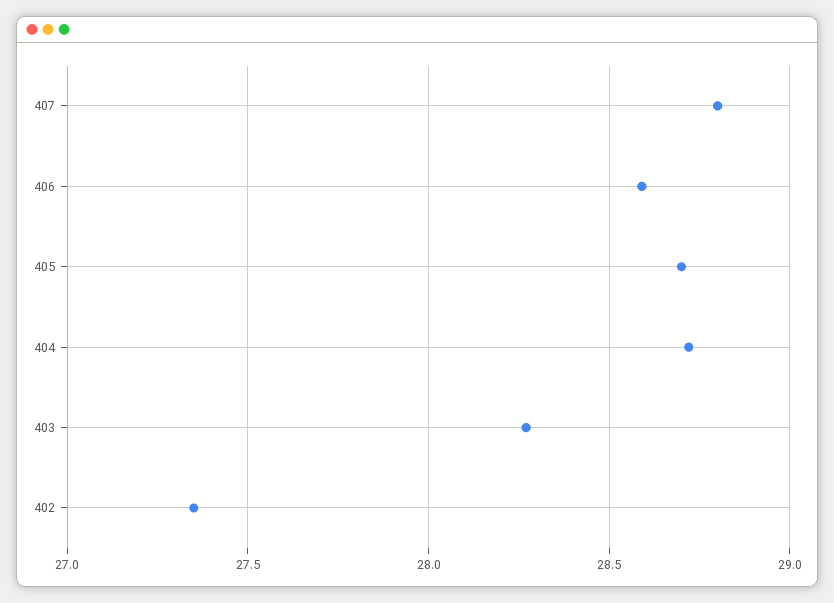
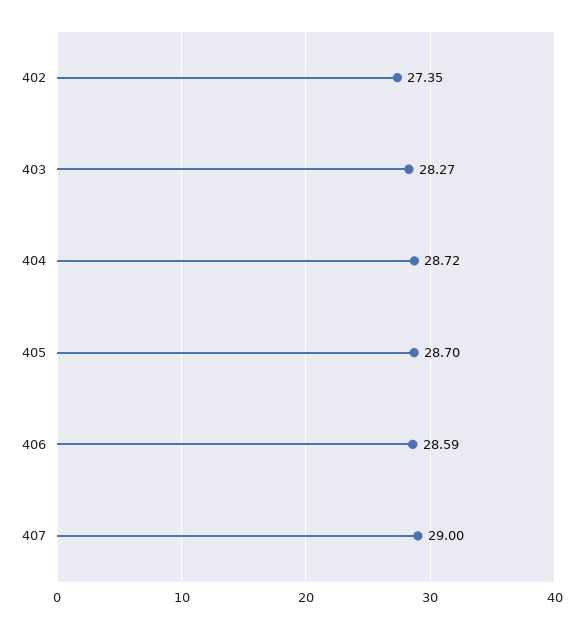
407: 28.8 -> 29

